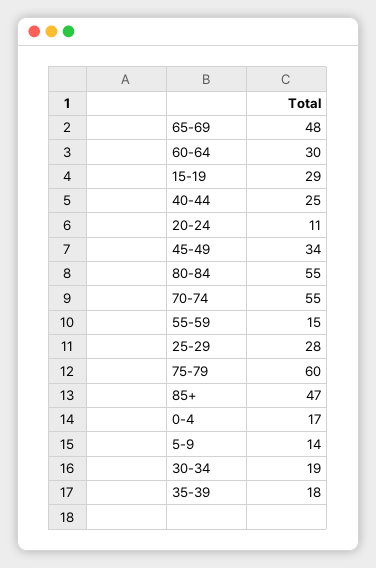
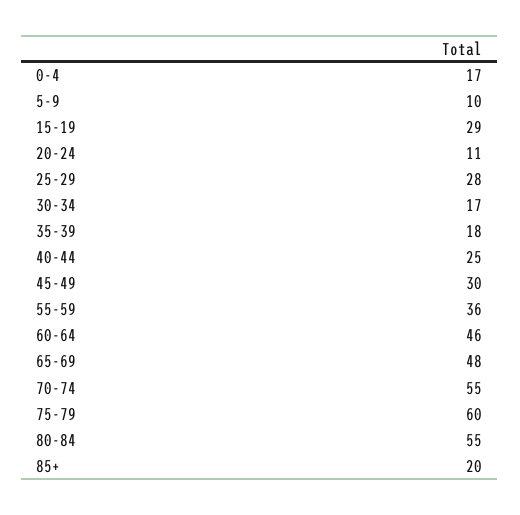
60-64: 30 -> 46
45-49: 34 -> 30
55-59: 15 -> 36
85+: 47 -> 20
5-9: 14 -> 10
30-34: 19 -> 17

